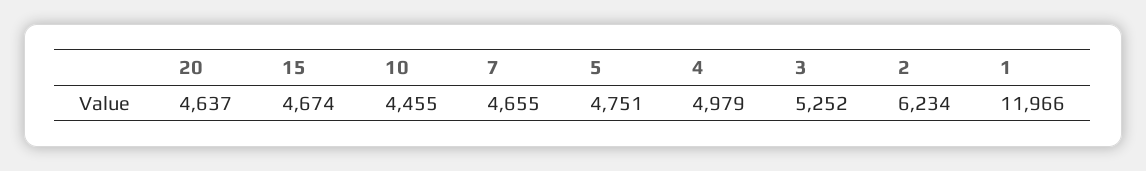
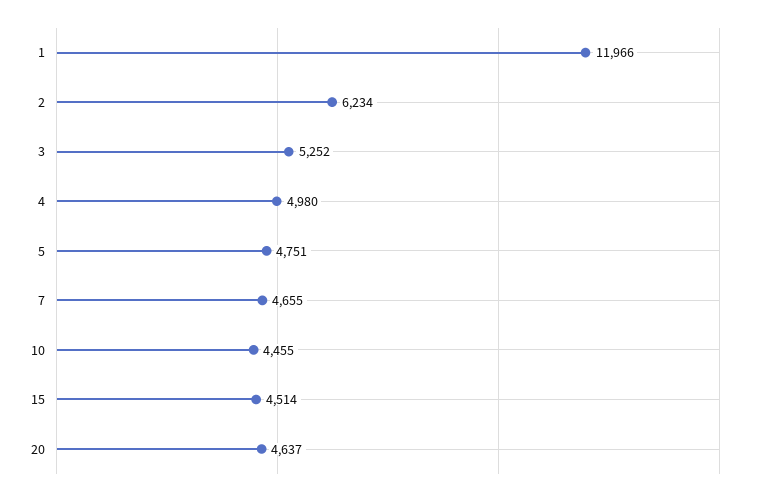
15: 4674 -> 4514
4: 4979 -> 4980

